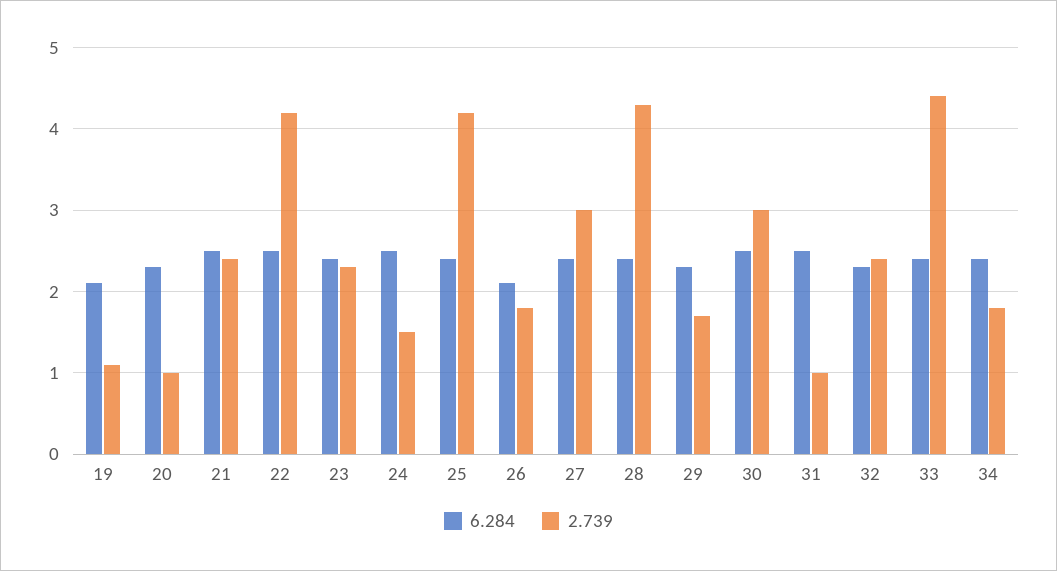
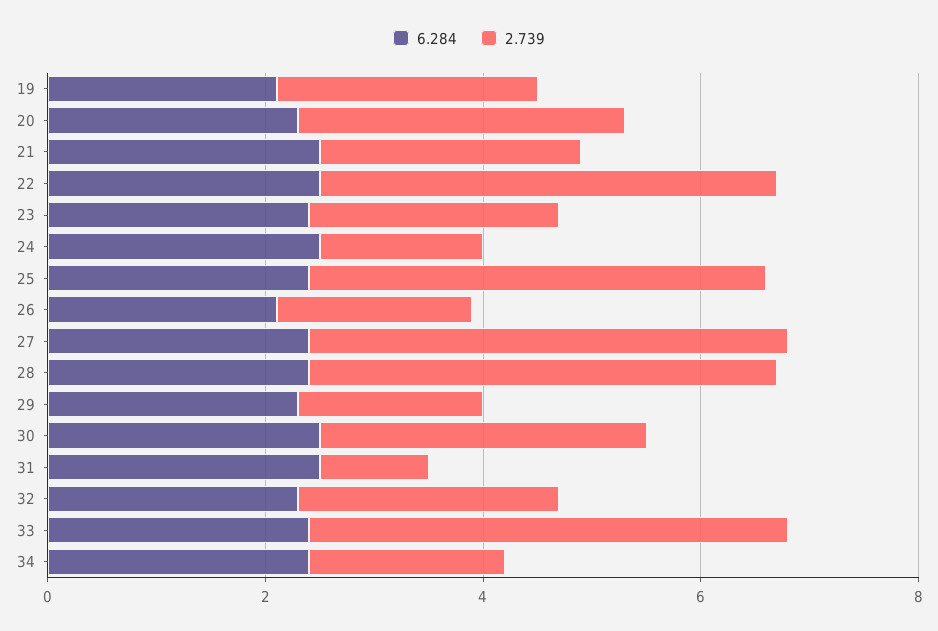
2.739, 19: 1.1 -> 2.5
2.739, 20: 1 -> 3
2.739, 27: 3 -> 4.5

